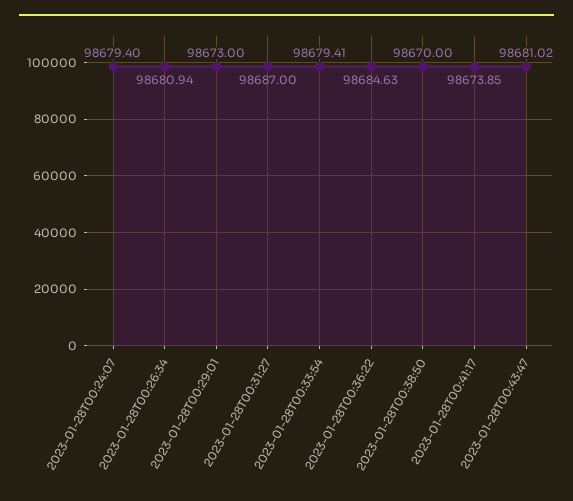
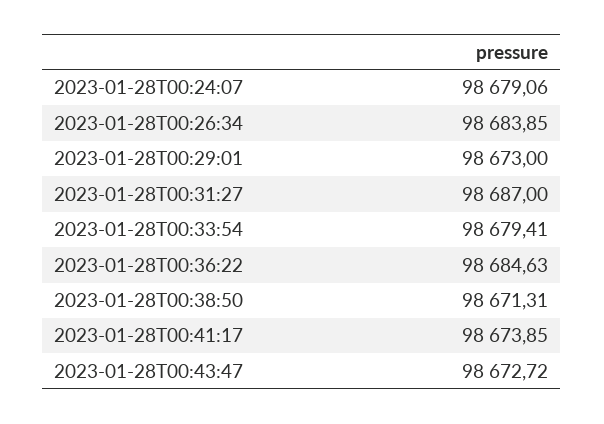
2023-01-28T00:24:07: 98679.4 -> 98679.06
2023-01-28T00:26:34: 98680.94 -> 98683.85
2023-01-28T00:38:50: 98670 -> 98671.31
2023-01-28T00:43:47: 98681.02 -> 98672.72

